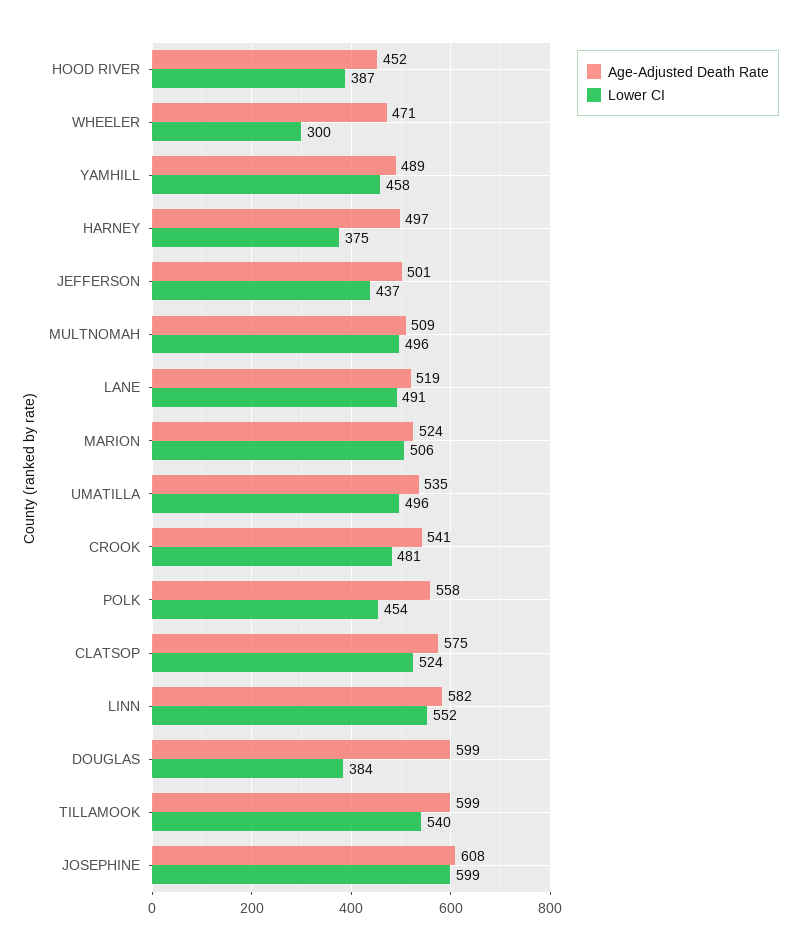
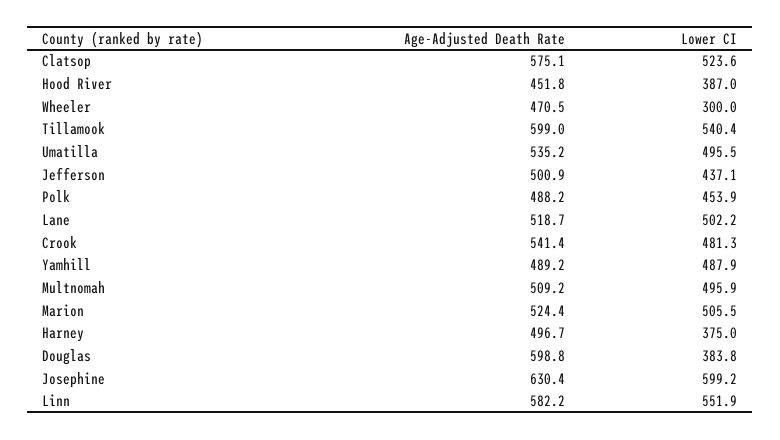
Lower CI, YAMHILL: 458 -> 487.9
Lower CI, LANE: 491 -> 502.2
Age-Adjusted Death Rate, POLK: 558 -> 488.2
Age-Adjusted Death Rate, JOSEPHINE: 608 -> 630.4

